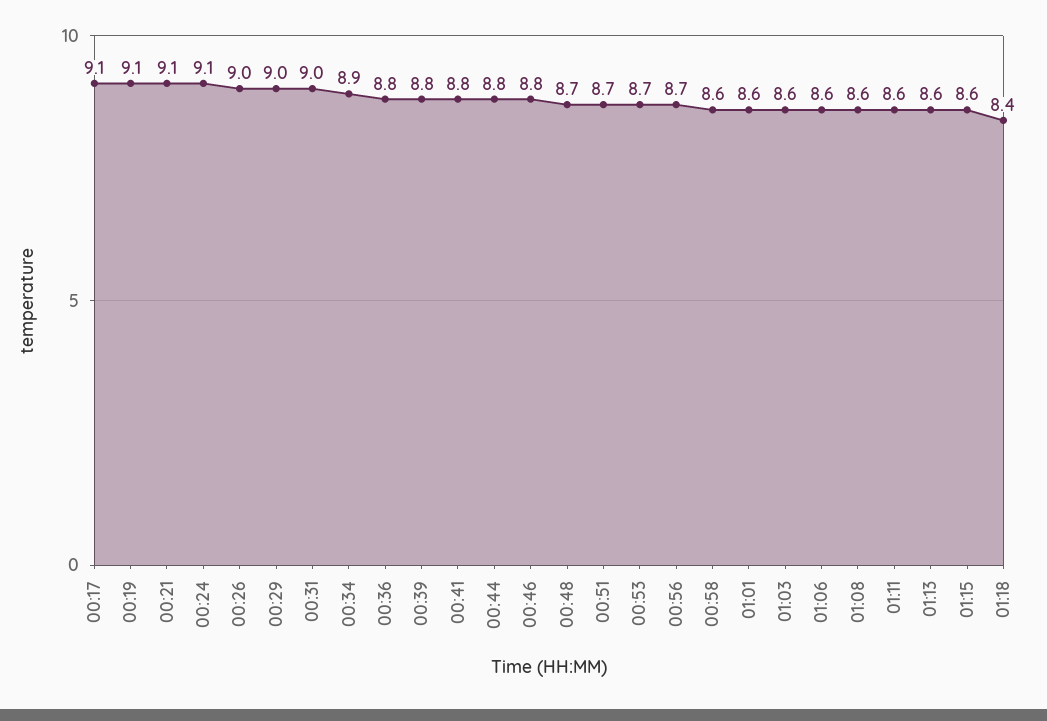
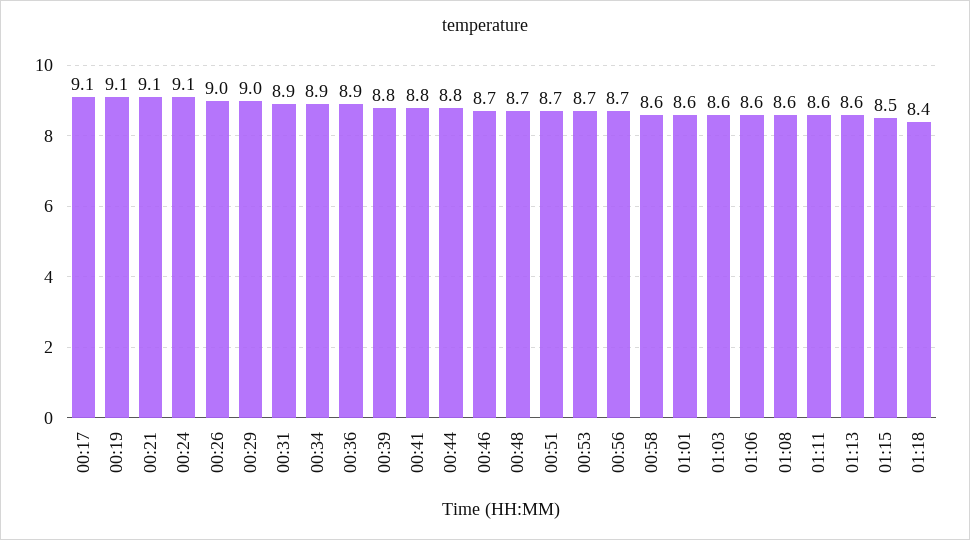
00:31: 9 -> 8.9
00:36: 8.8 -> 8.9
00:46: 8.8 -> 8.7
01:15: 8.6 -> 8.5

